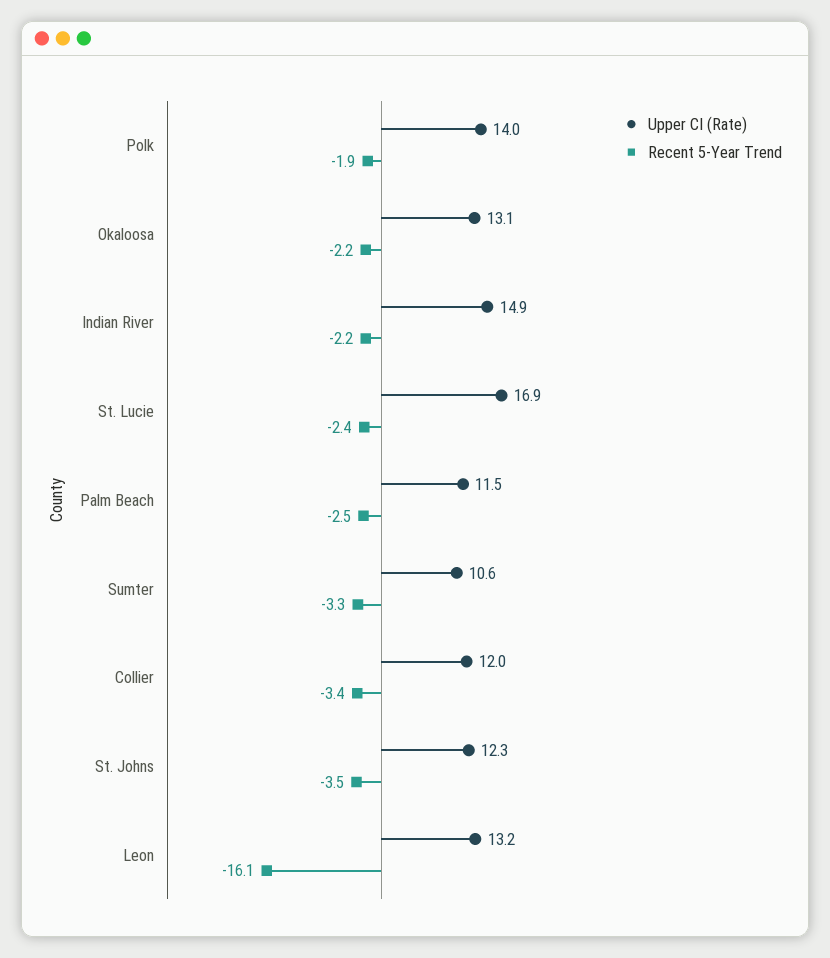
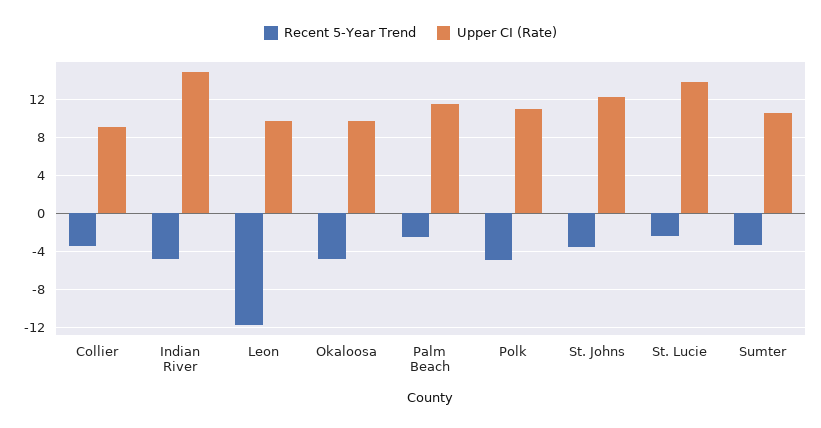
Upper CI (Rate), Polk: 14 -> 11
Recent 5-Year Trend, Polk: -1.9 -> -5
Upper CI (Rate), Okaloosa: 13.1 -> 10
Recent 5-Year Trend, Okaloosa: -2.2 -> -5
Recent 5-Year Trend, Indian River: -2.2 -> -5
Upper CI (Rate), St. Lucie: 16.9 -> 14
Upper CI (Rate), Collier: 12 -> 9
Upper CI (Rate), Leon: 13.2 -> 10
Recent 5-Year Trend, Leon: -16.1 -> -12

